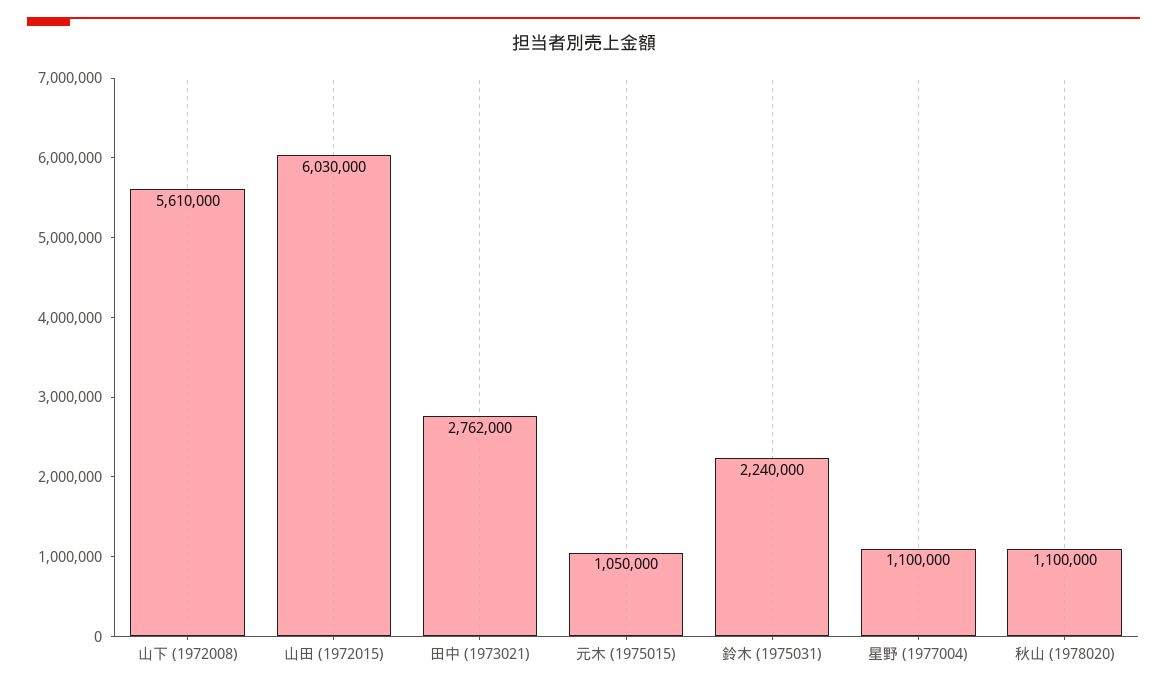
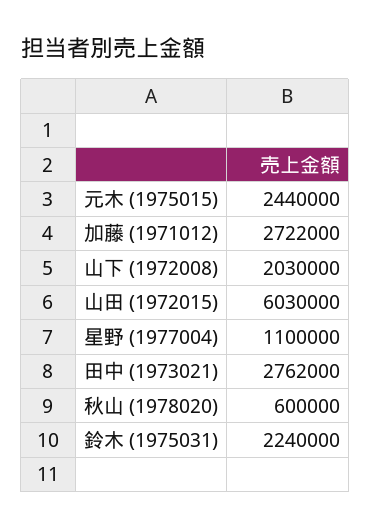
山下 (1972008): 5610000 -> 2030000
元木 (1975015): 1050000 -> 2440000
秋山 (1978020): 1100000 -> 600000
加藤 (1971012): none -> 2722000

